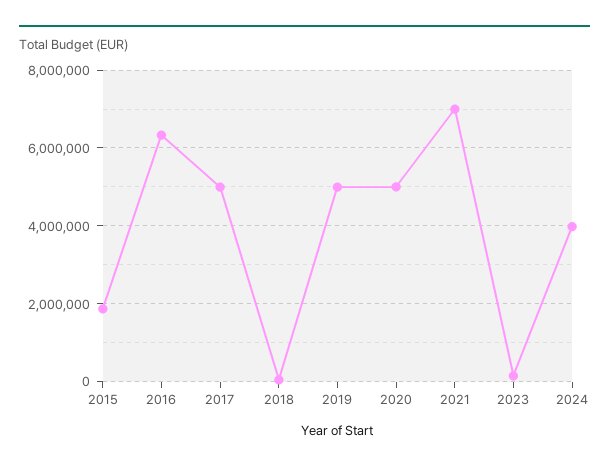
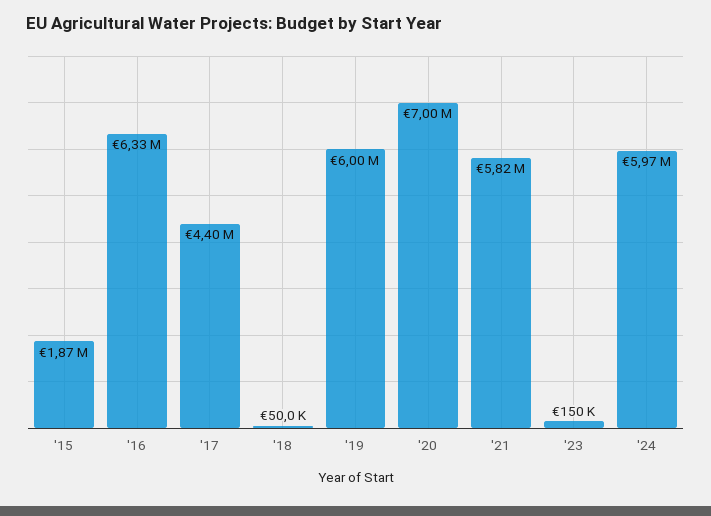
2017: 5000000 -> 4400000
2019: 5000000 -> 6000000
2020: 5000000 -> 7000000
2021: 7000000 -> 5820000
2024: 4000000 -> 5970000

